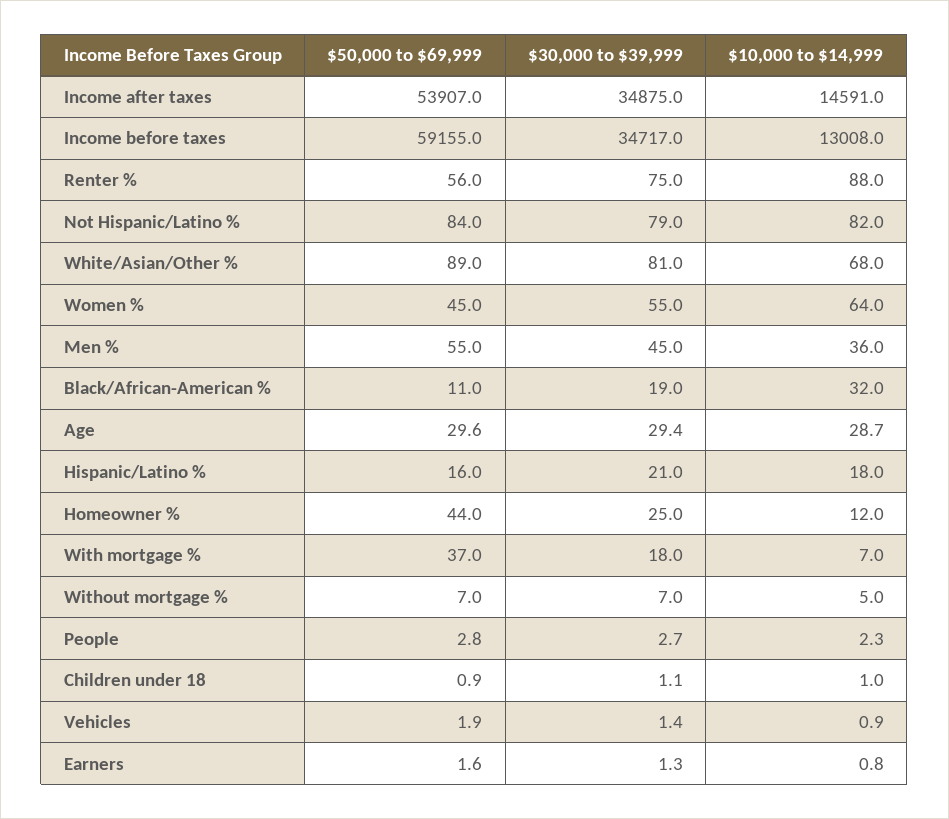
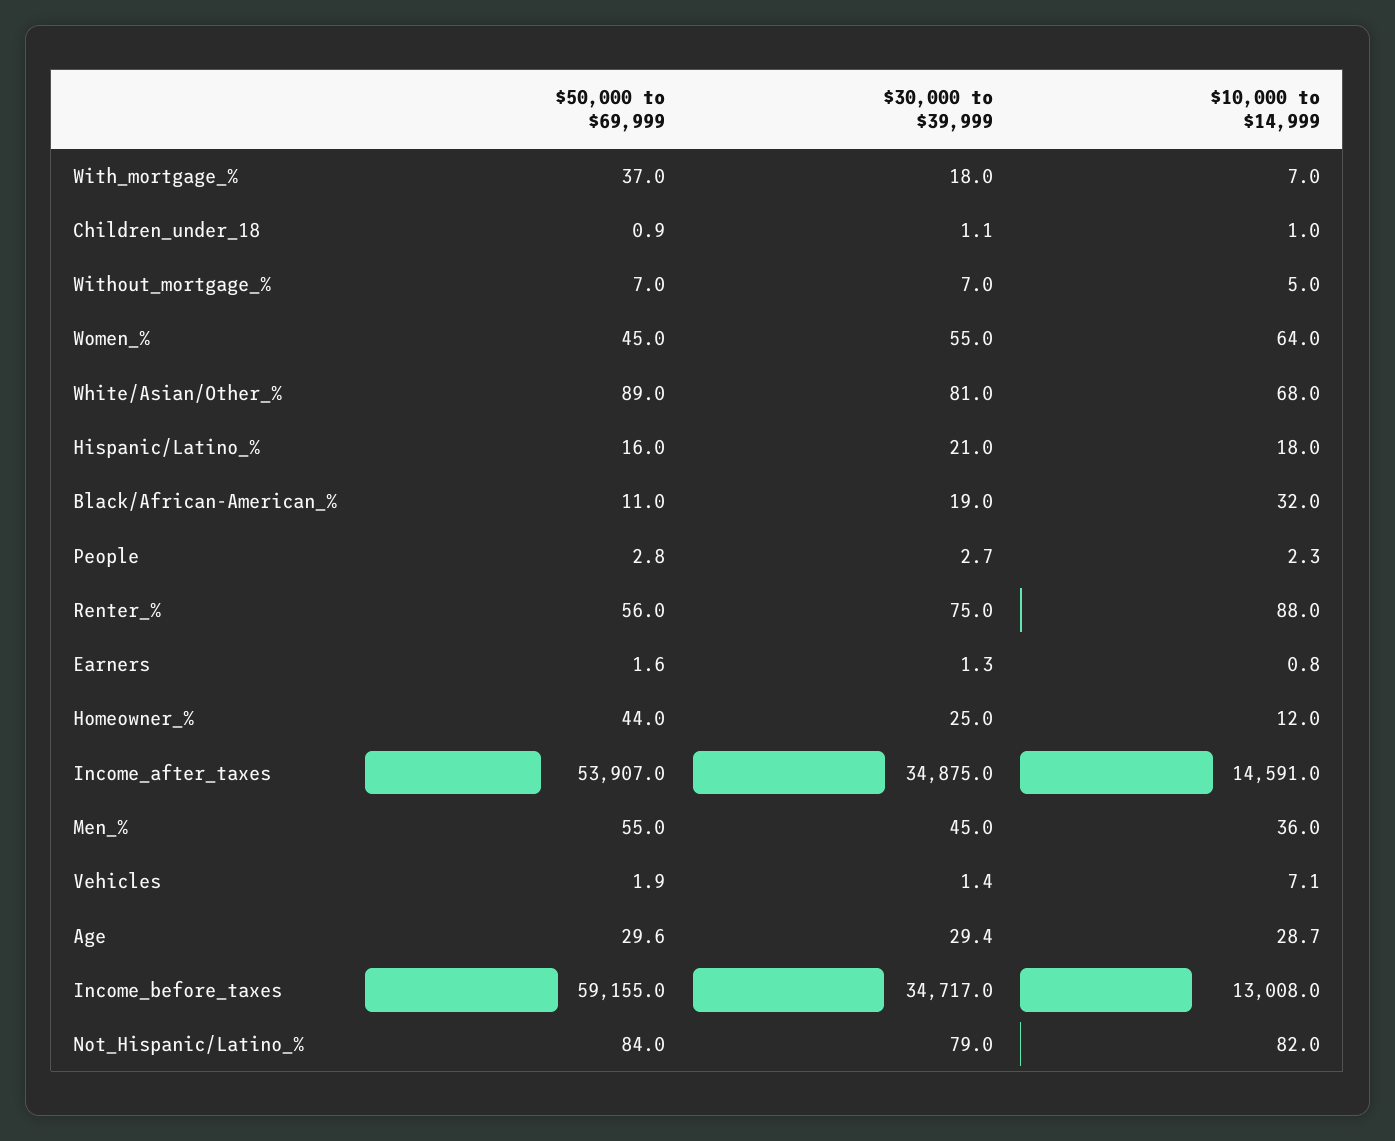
$10,000 to $14,999, Vehicles: 0.9 -> 7.1

